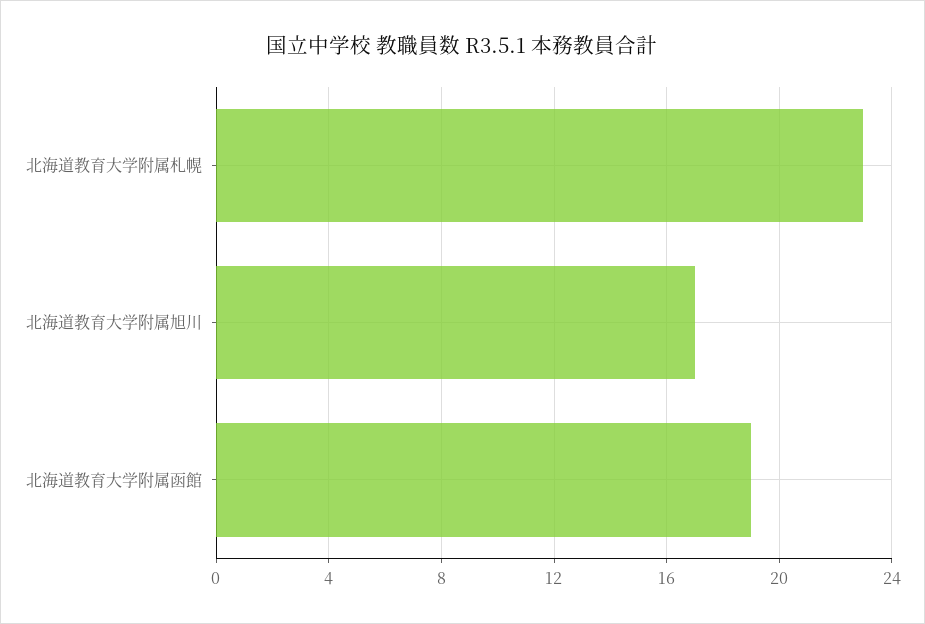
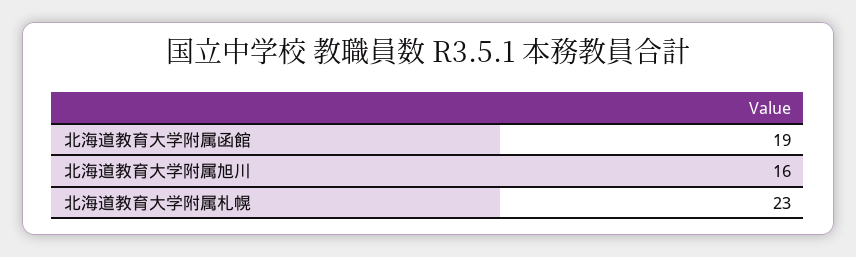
北海道教育大学附属旭川: 17 -> 16

